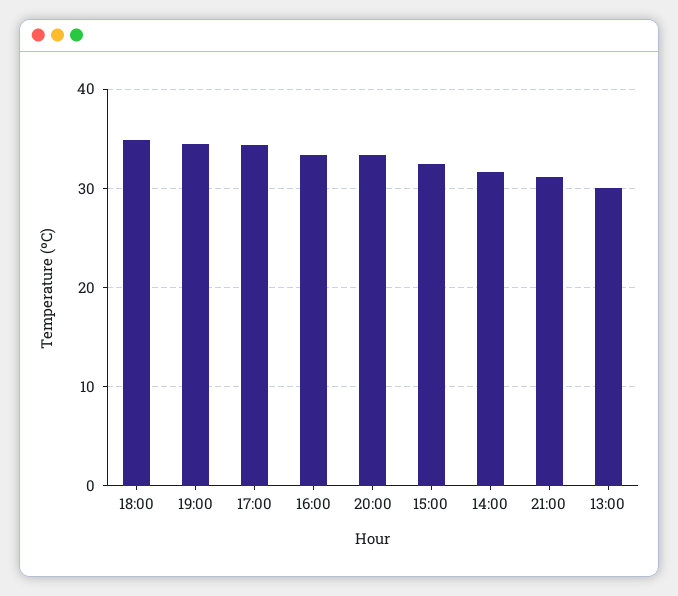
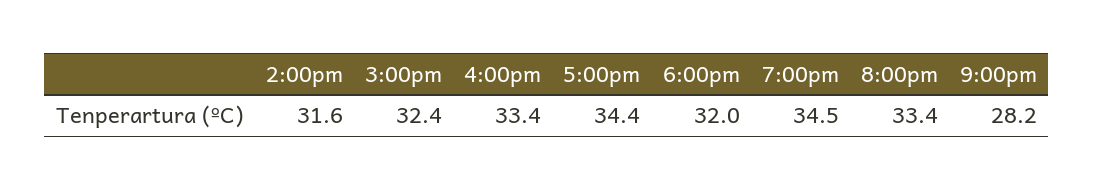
18:00: 35 -> 32
21:00: 31 -> 28.2
13:00: 30 -> none

